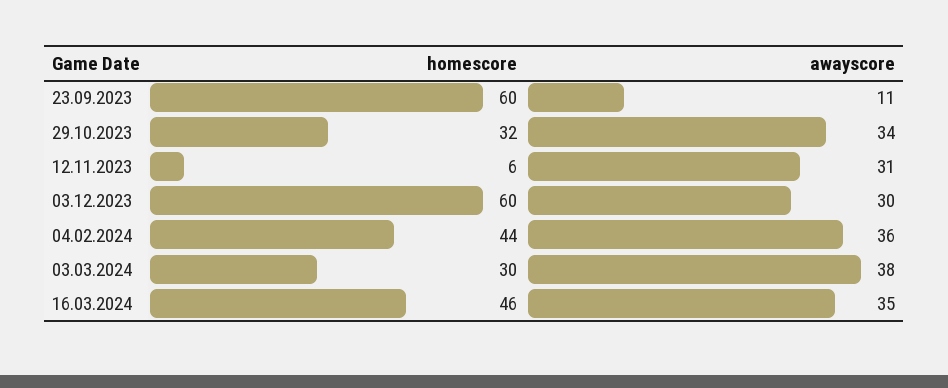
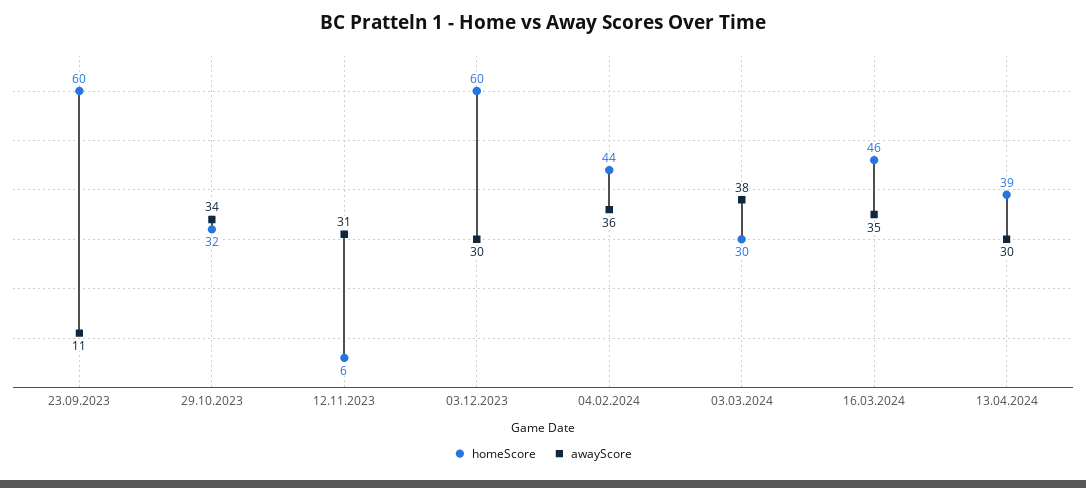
homescore, 13.04.2024: none -> 39
awayscore, 13.04.2024: none -> 30

